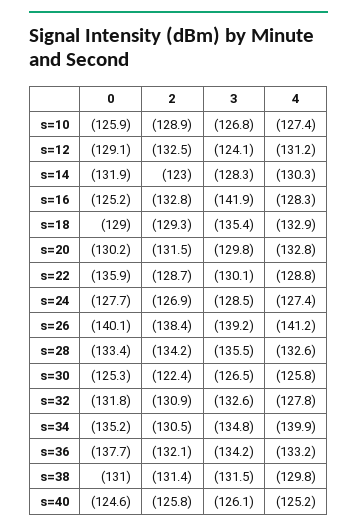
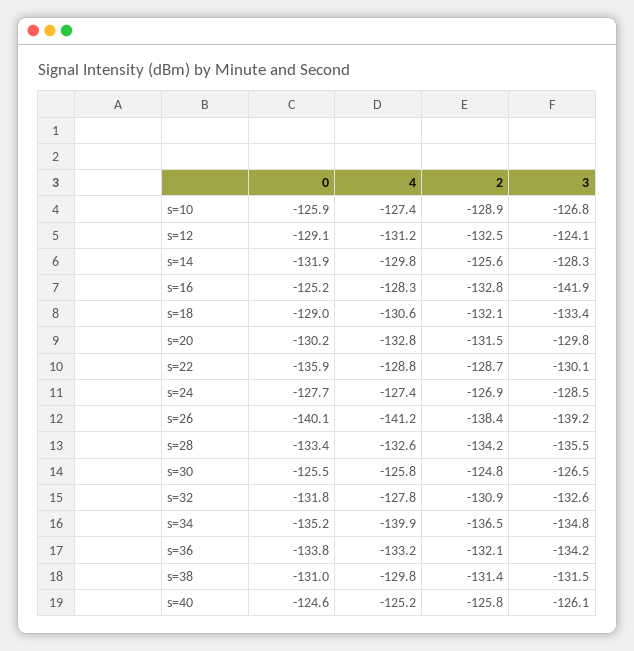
2, s=14: -123 -> -125.6
4, s=14: -130.3 -> -129.8
2, s=18: -129.3 -> -132.1
3, s=18: -135.4 -> -133.4
4, s=18: -132.9 -> -130.6
0, s=30: -125.3 -> -125.5
2, s=30: -122.4 -> -124.8
2, s=34: -130.5 -> -136.5
0, s=36: -137.7 -> -133.8

